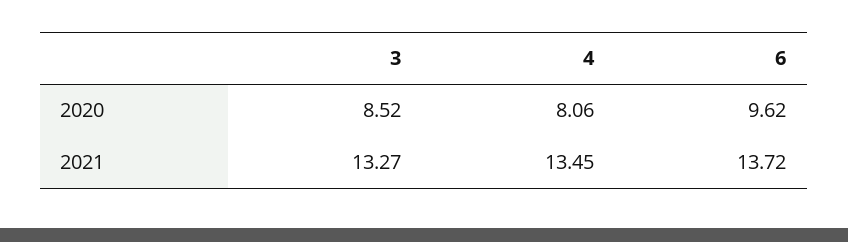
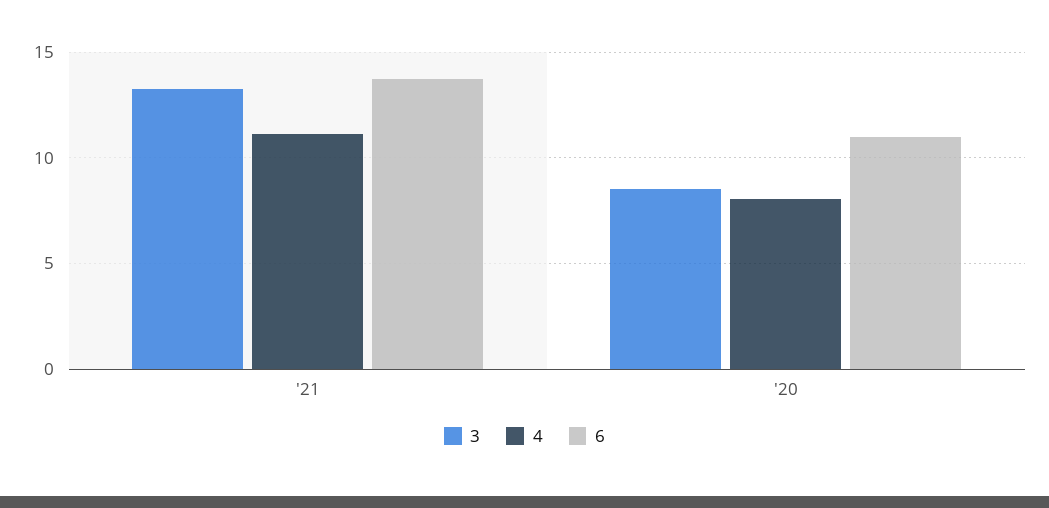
6, 2020: 9.62 -> 11
4, 2021: 13.45 -> 11

